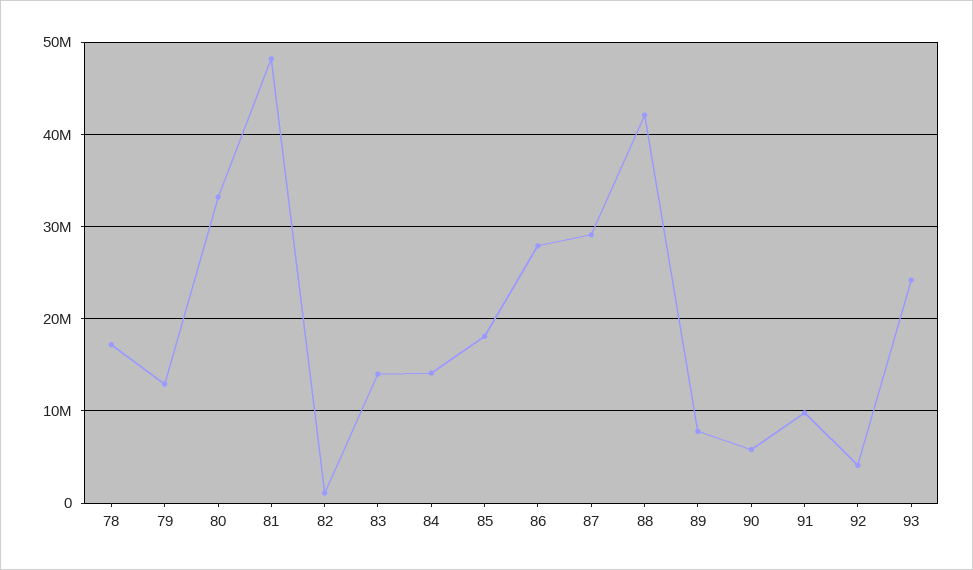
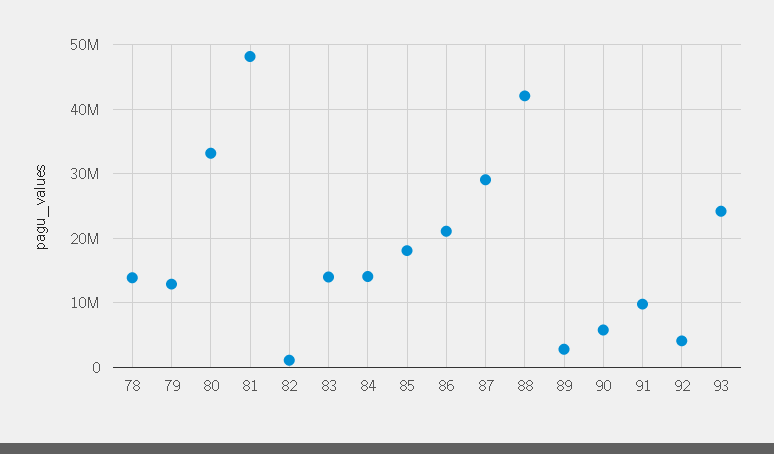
78: 17000000 -> 14000000
86: 28000000 -> 21000000
89: 8000000 -> 3000000

